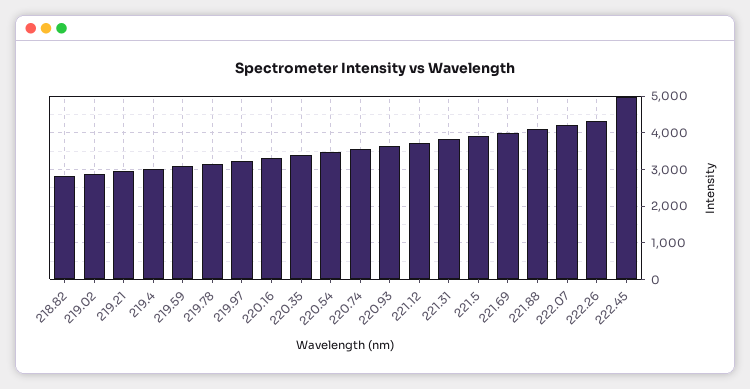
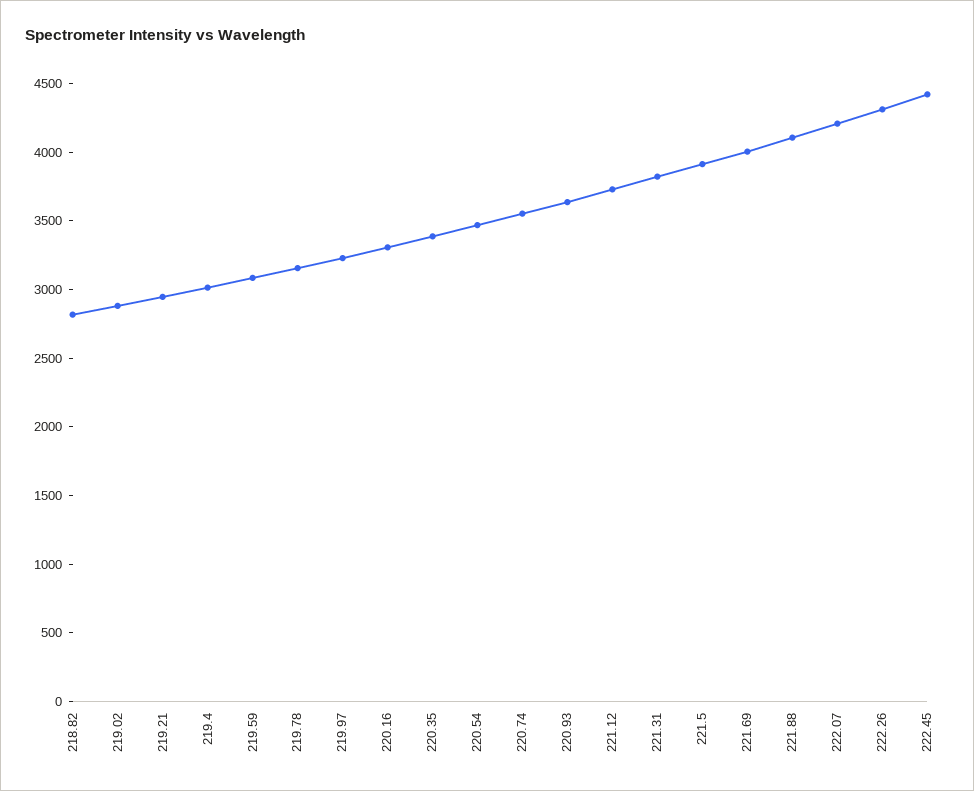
222.45: 5000 -> 4400

